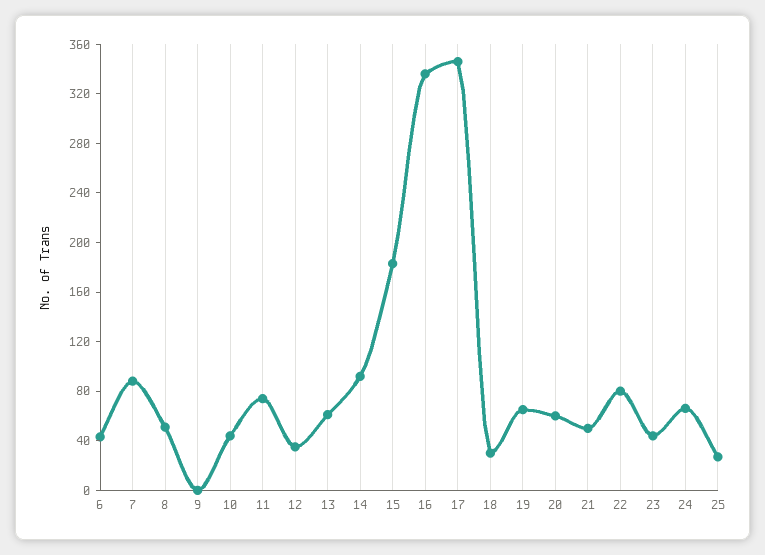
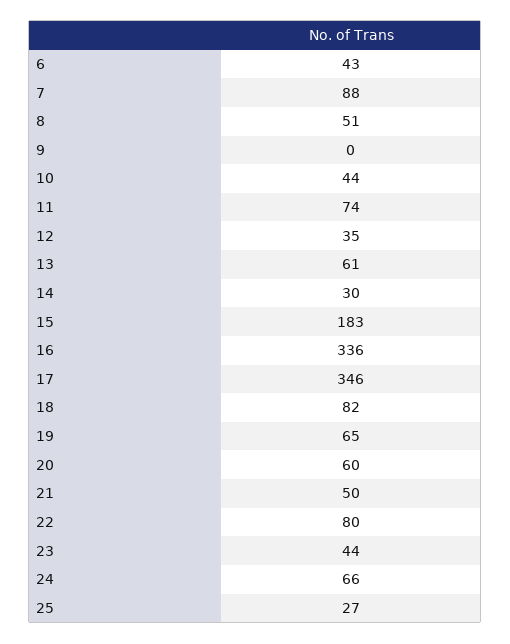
14: 90 -> 30
18: 30 -> 82

